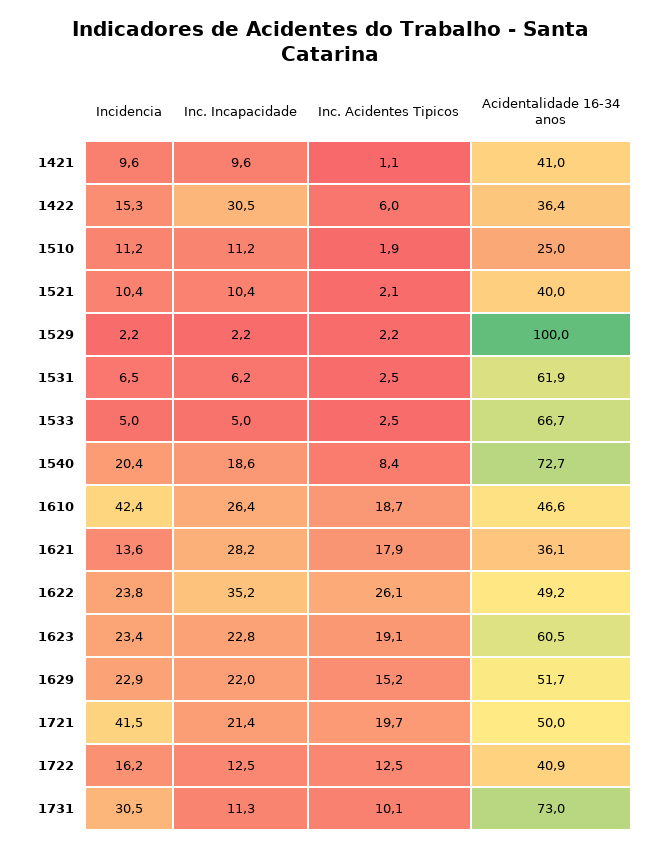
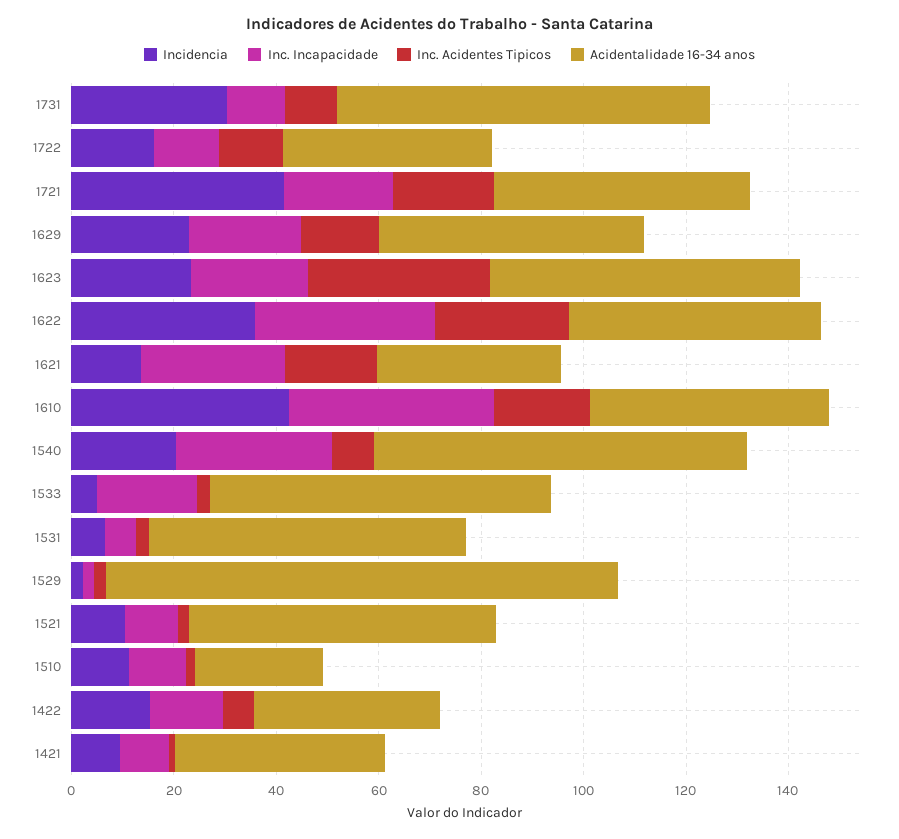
Inc. Incapacidade, 1422: 30.5 -> 15
Acidentalidade 16-34 anos, 1521: 40 -> 60
Inc. Incapacidade, 1533: 5 -> 20
Inc. Incapacidade, 1540: 18.6 -> 30
Inc. Incapacidade, 1610: 26.4 -> 40
Incidencia, 1622: 23.8 -> 35
Inc. Acidentes Tipicos, 1623: 19.1 -> 35

